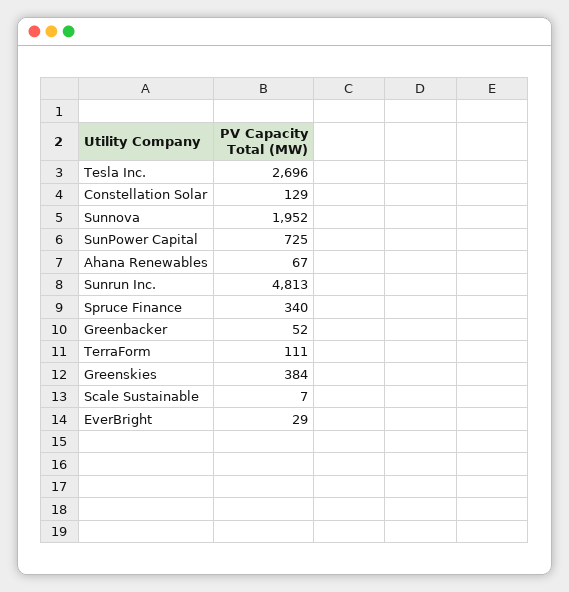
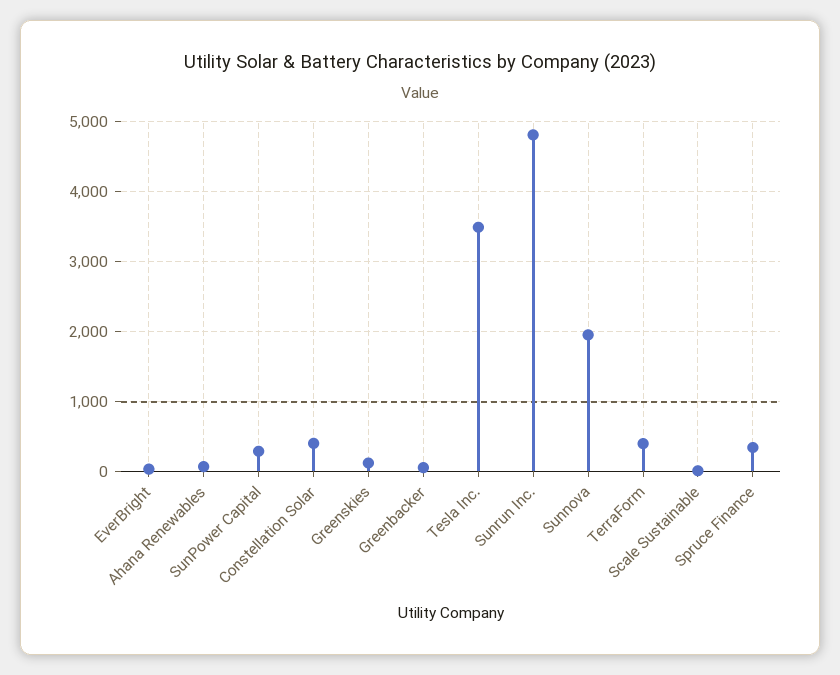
Tesla Inc.: 2696 -> 3500
Constellation Solar: 129 -> 400
SunPower Capital: 725 -> 300
TerraForm: 111 -> 400
Greenskies: 384 -> 100

